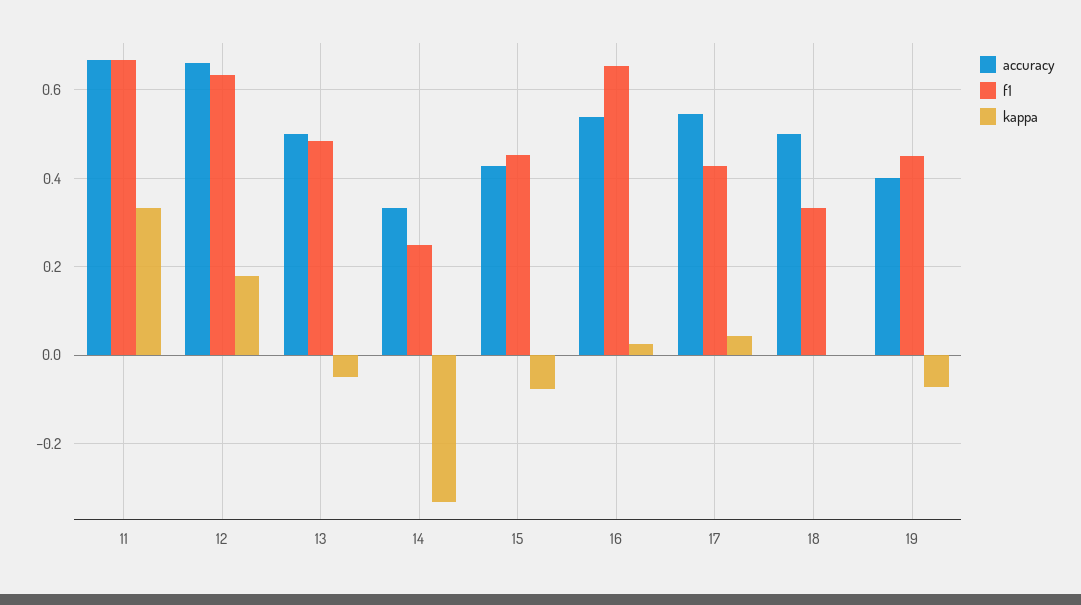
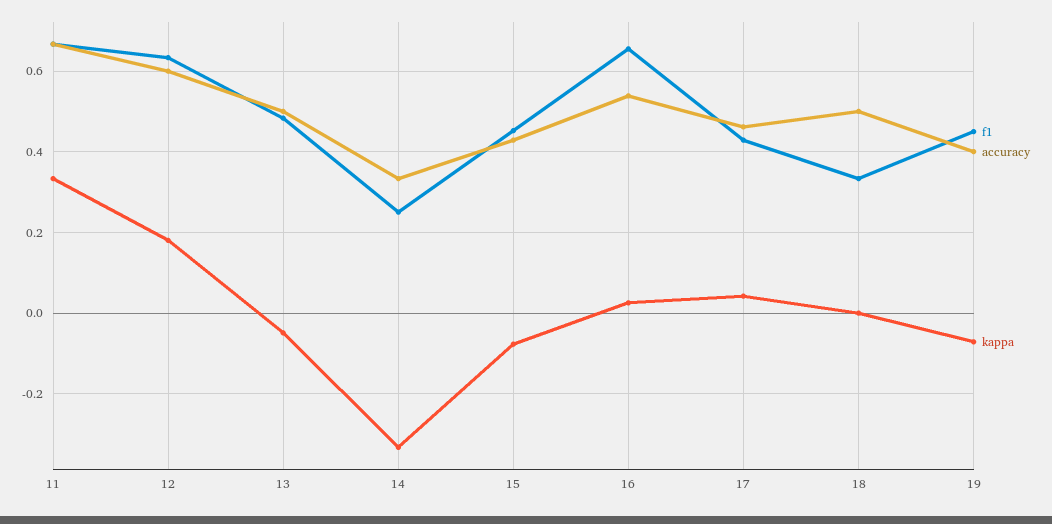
accuracy, 12: 0.66 -> 0.6
accuracy, 17: 0.54 -> 0.46

